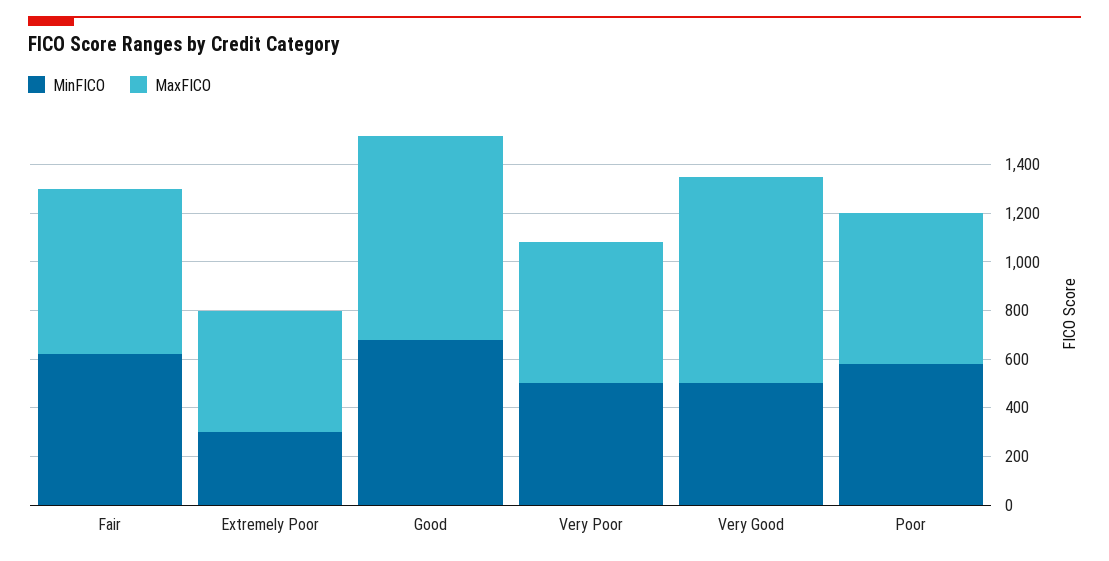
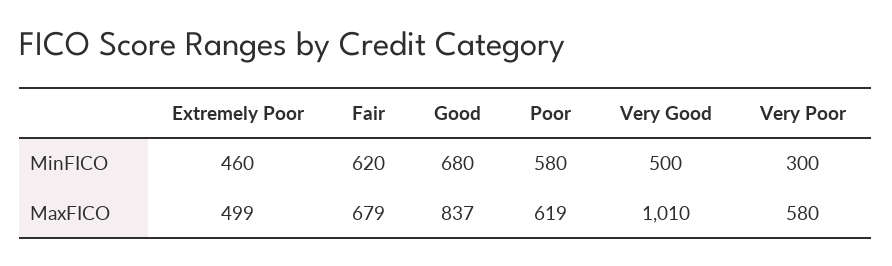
MinFICO, Extremely Poor: 300 -> 460
MinFICO, Very Poor: 500 -> 300
MaxFICO, Very Good: 850 -> 1010

